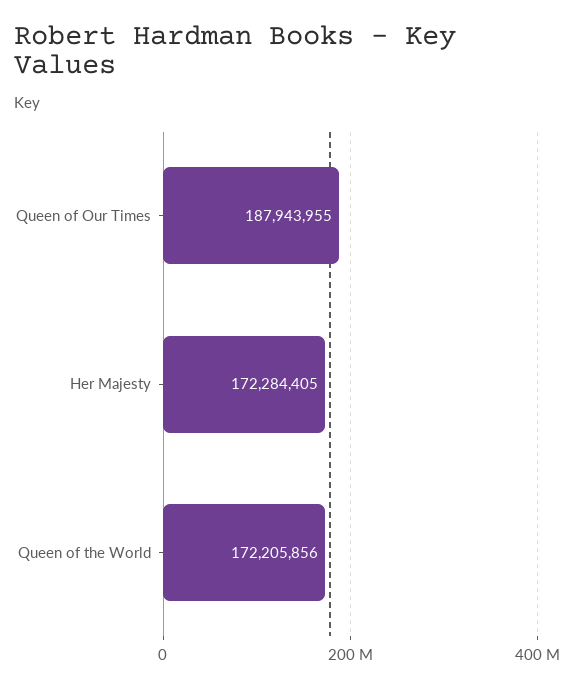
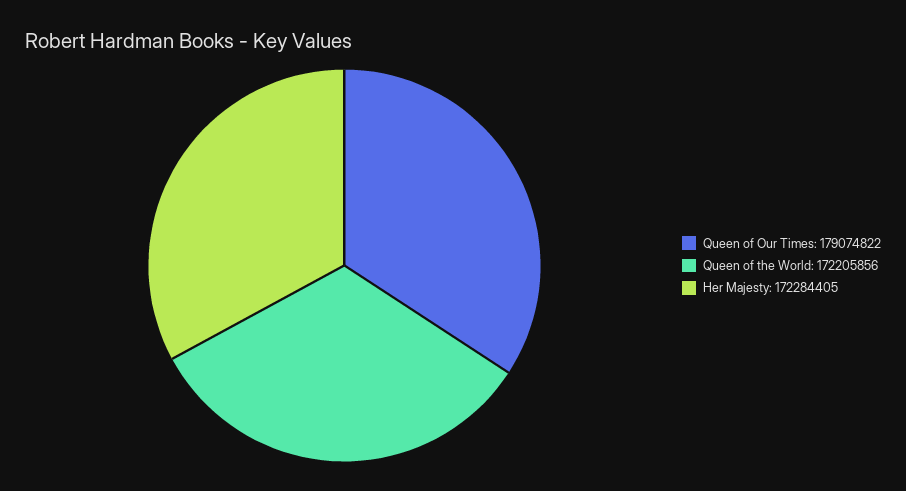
Queen of Our Times: 187943955 -> 179074822

